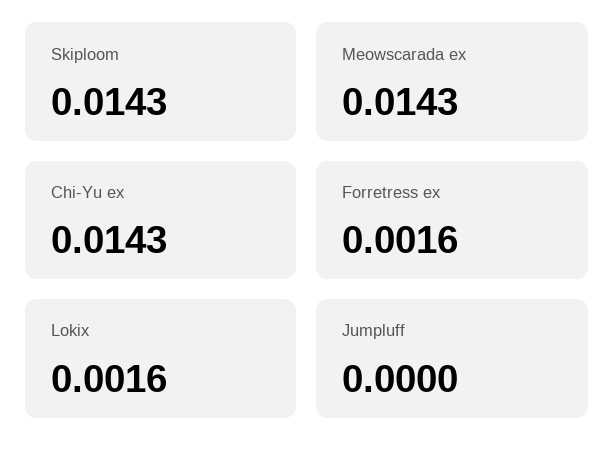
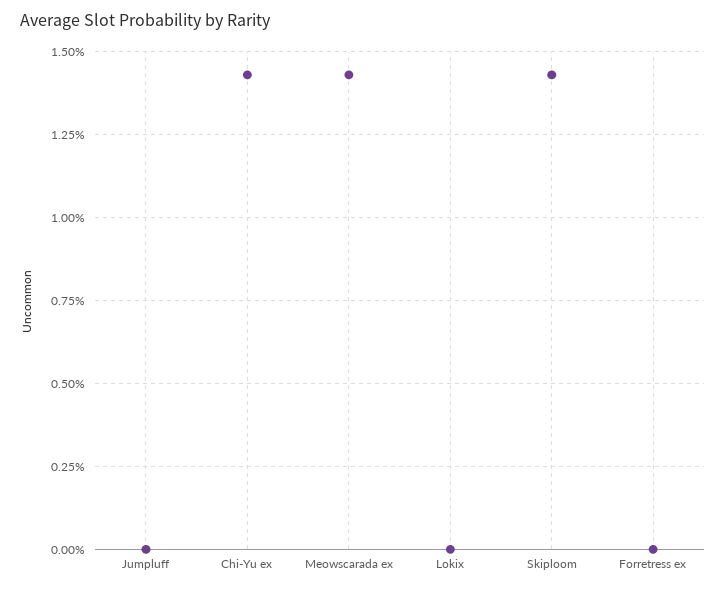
Forretress ex: 0.0016 -> 0
Lokix: 0.0016 -> 0

